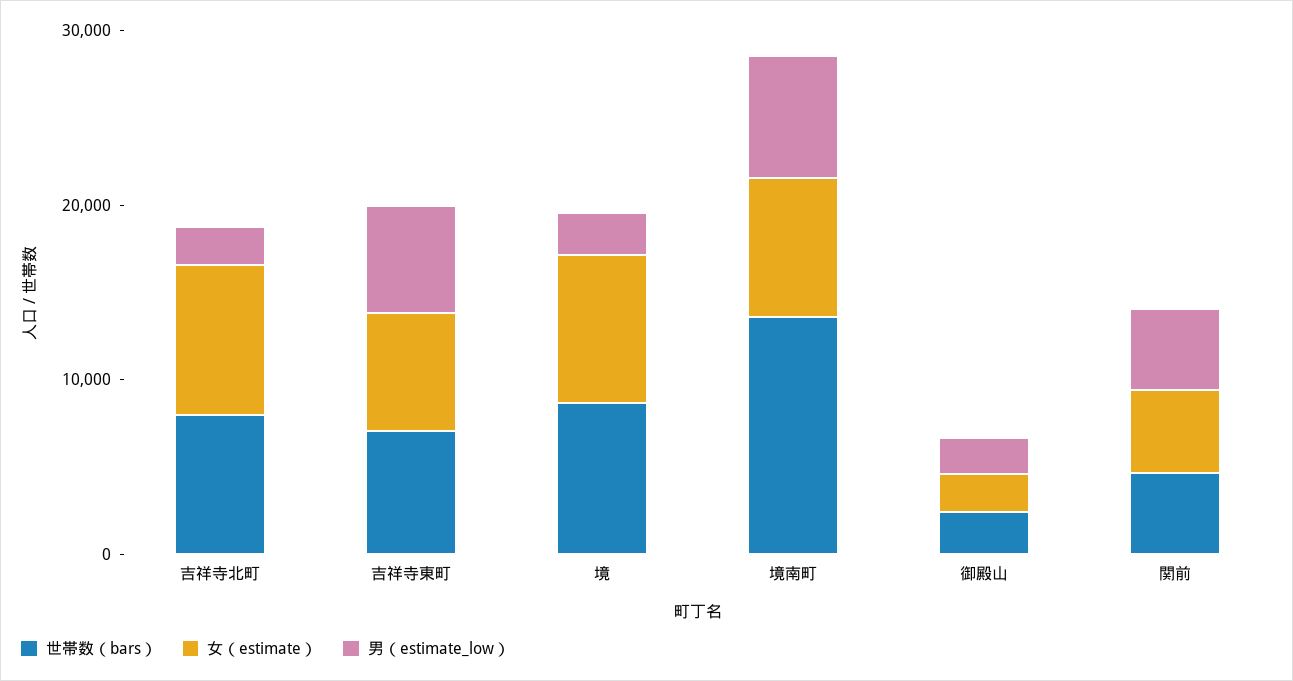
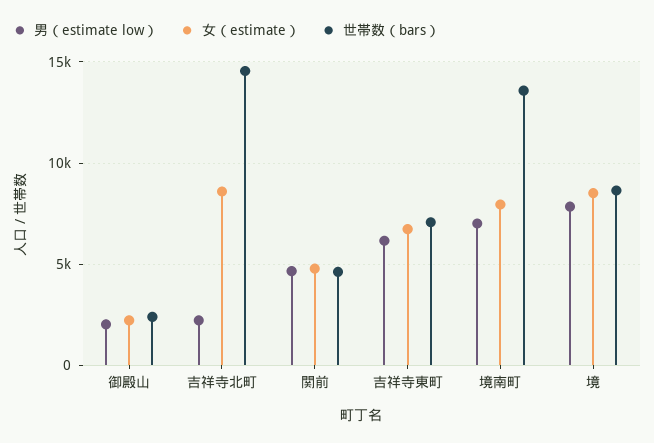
世帯数（bars）, 吉祥寺北町: 8000 -> 14500
男（estimate_low）, 境: 2000 -> 8000

